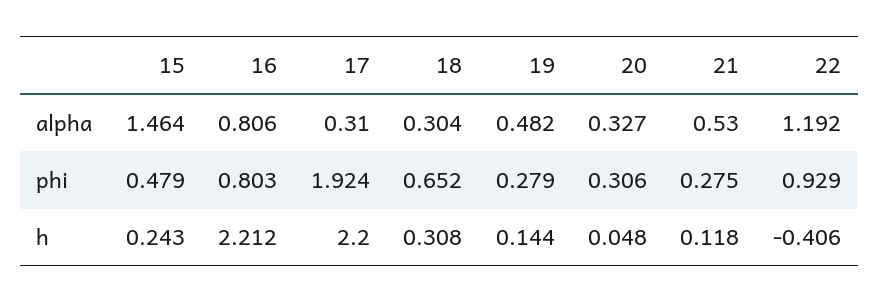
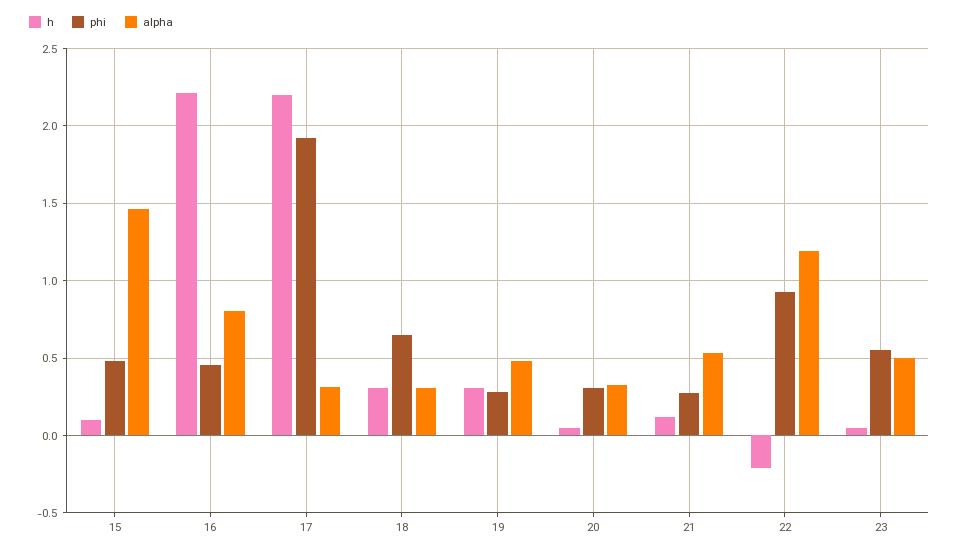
phi, 16: 0.803 -> 0.45
h, 15: 0.243 -> 0.1
h, 19: 0.144 -> 0.3
h, 22: -0.406 -> -0.2
h, 23: none -> 0.05
phi, 23: none -> 0.55
alpha, 23: none -> 0.5

